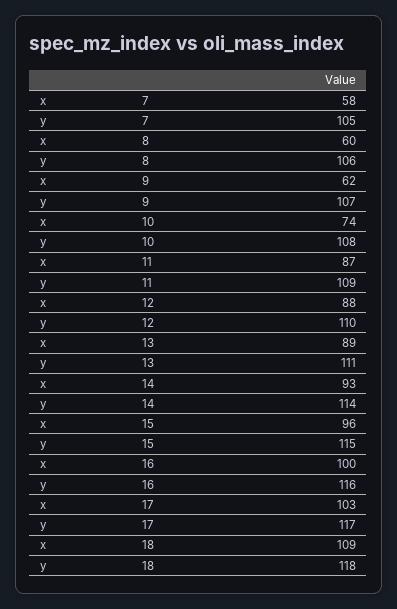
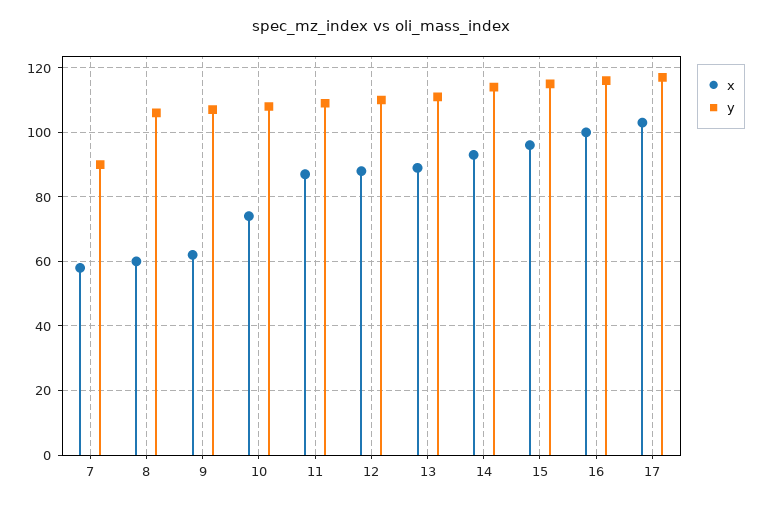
y, 7: 105 -> 90
x, 18: 109 -> none
y, 18: 118 -> none

